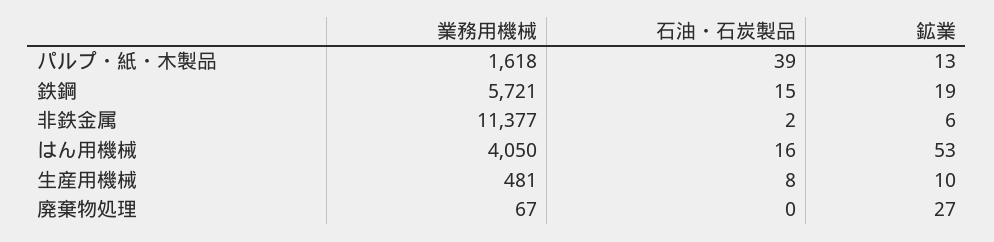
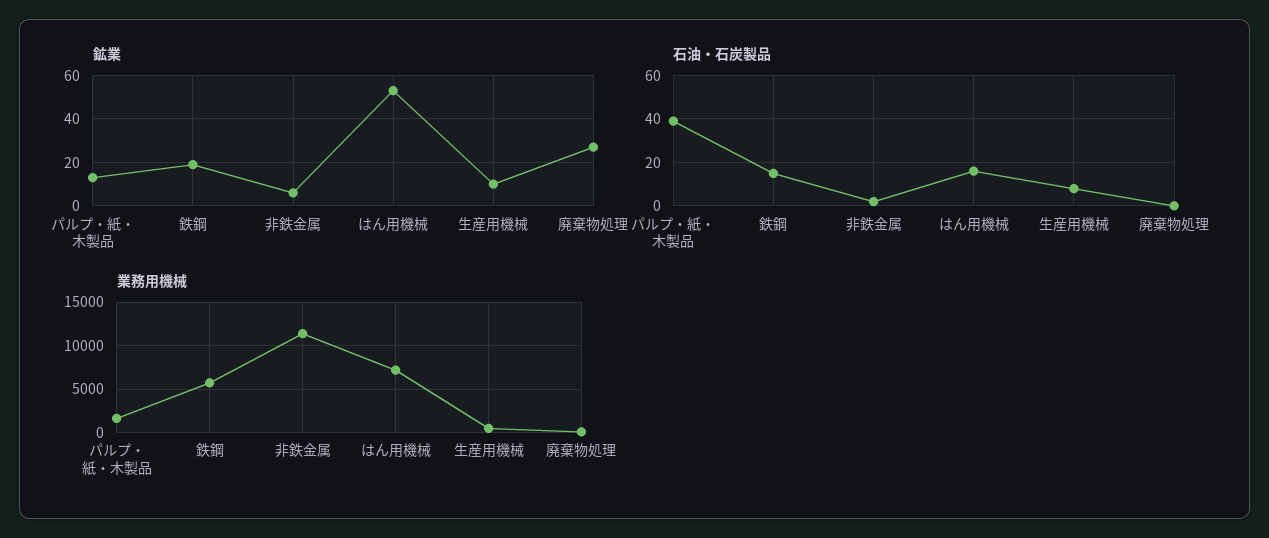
業務用機械, はん用機械: 4050 -> 7000

